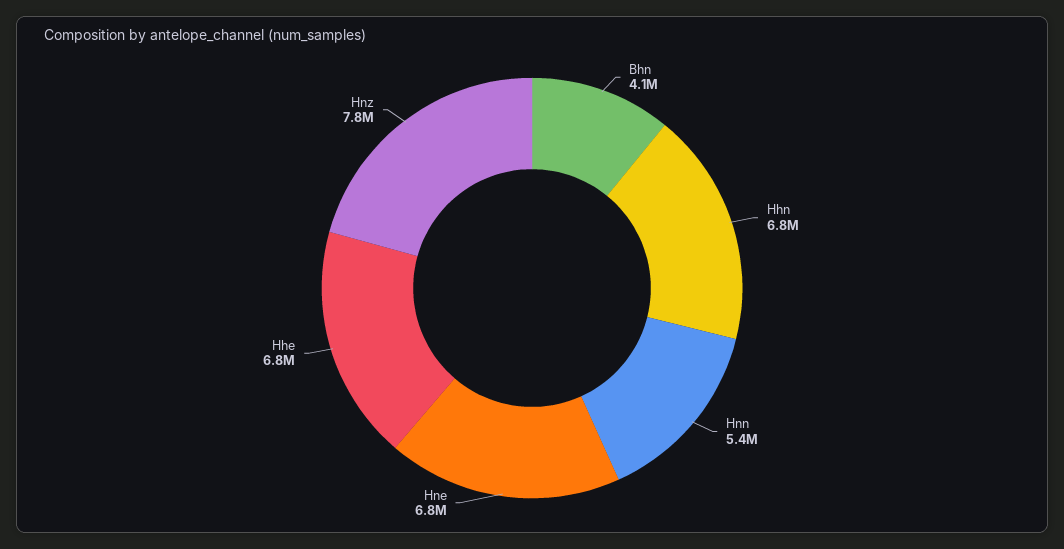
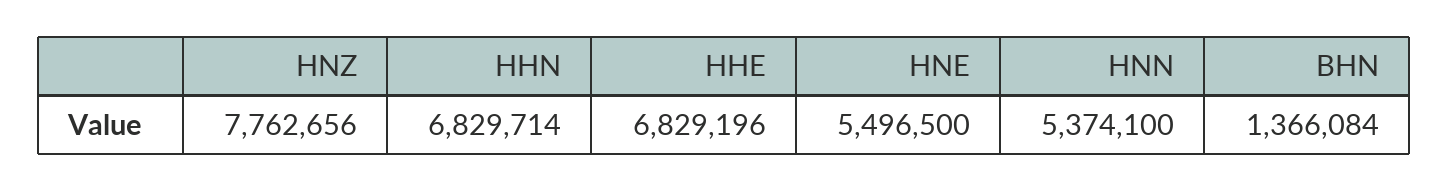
Bhn: 4100000 -> 1366084
Hne: 6800000 -> 5496500

